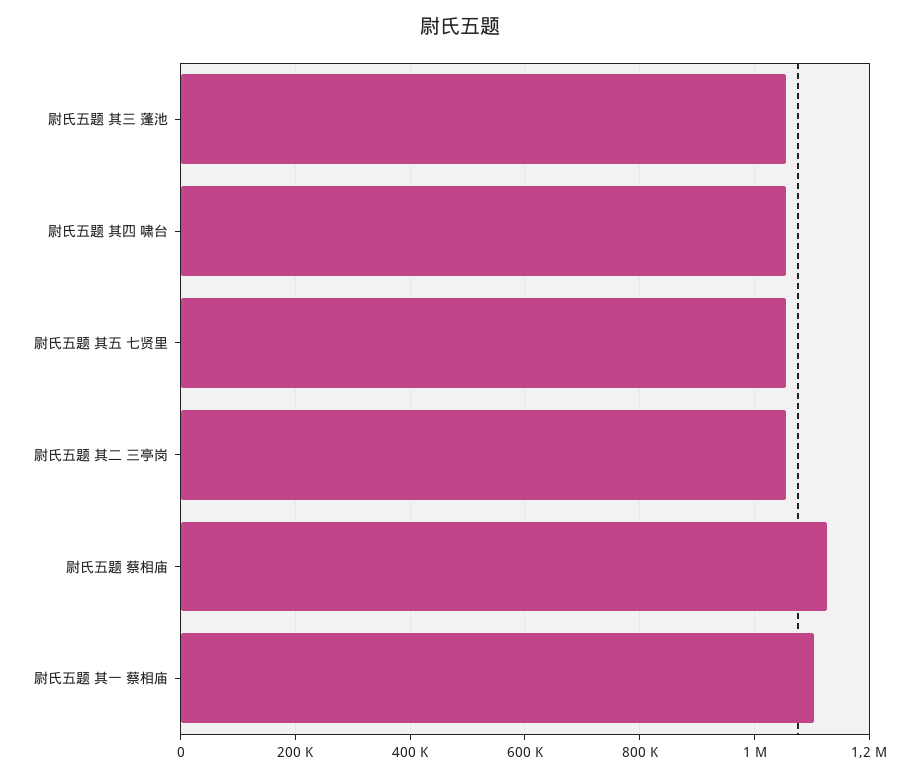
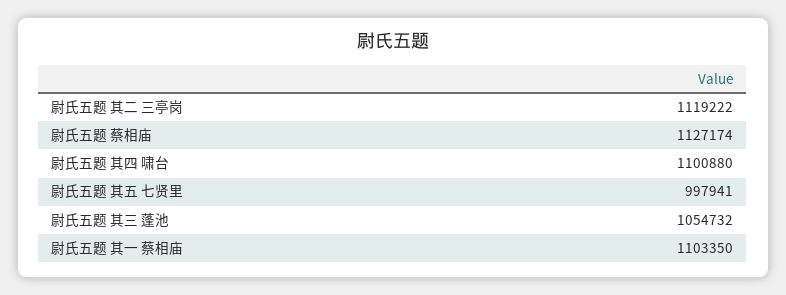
尉氏五题 其四 啸台: 1060000 -> 1100880
尉氏五题 其五 七贤里: 1060000 -> 997941
尉氏五题 其二 三亭岗: 1060000 -> 1119222

